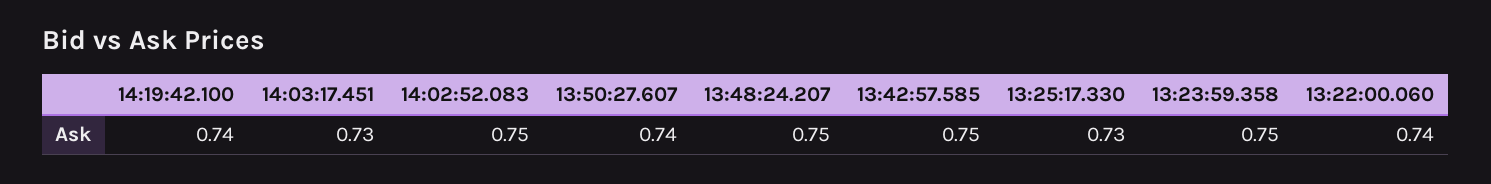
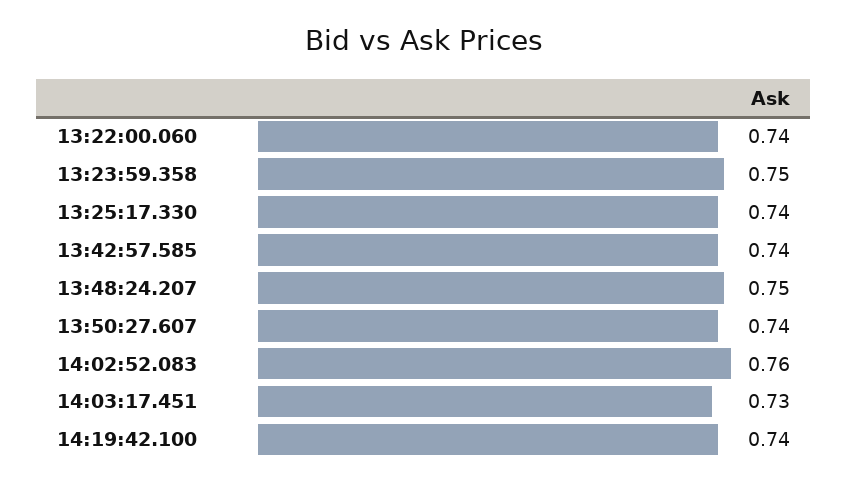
14:02:52.083: 0.75 -> 0.76
13:42:57.585: 0.75 -> 0.74
13:25:17.330: 0.73 -> 0.74

